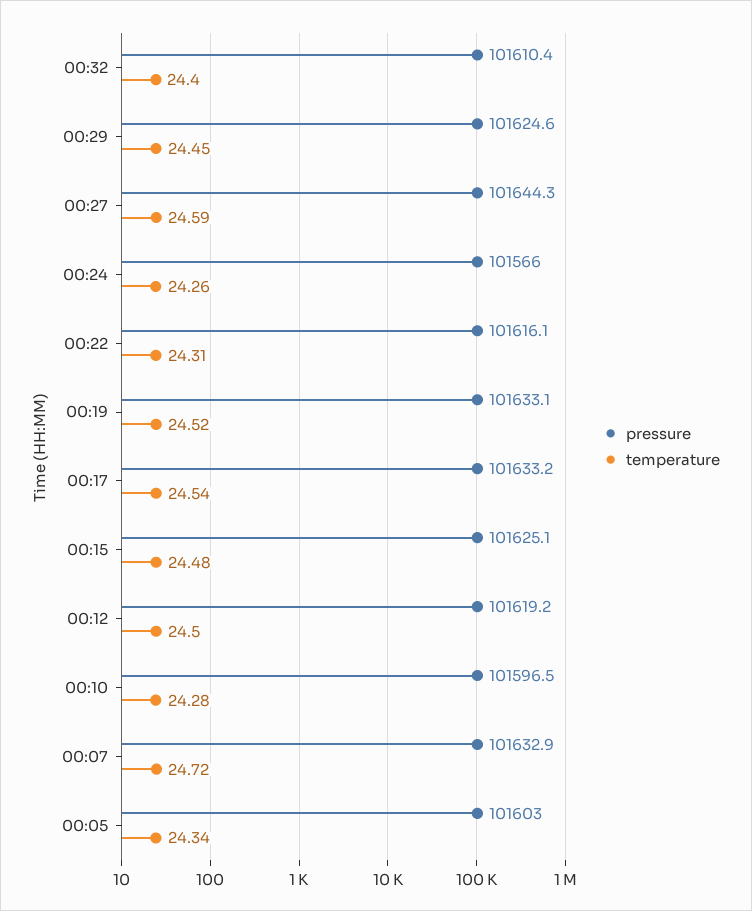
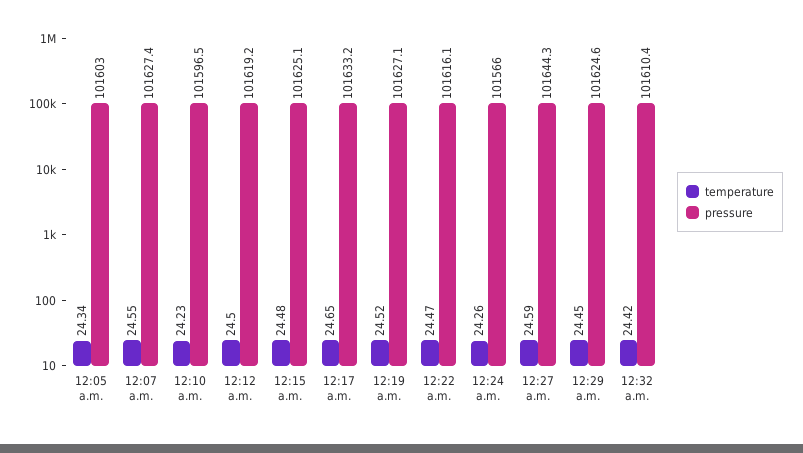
temperature, 00:32: 24.4 -> 24.42
temperature, 00:22: 24.31 -> 24.47
pressure, 00:19: 101633.1 -> 101627.1
temperature, 00:17: 24.54 -> 24.65
temperature, 00:10: 24.28 -> 24.23
pressure, 00:07: 101632.9 -> 101627.4
temperature, 00:07: 24.72 -> 24.55

